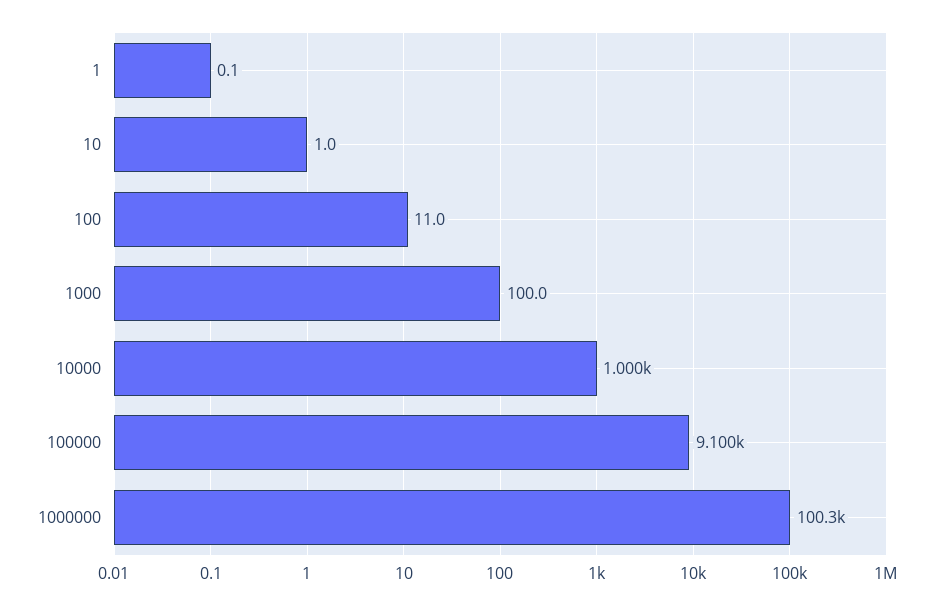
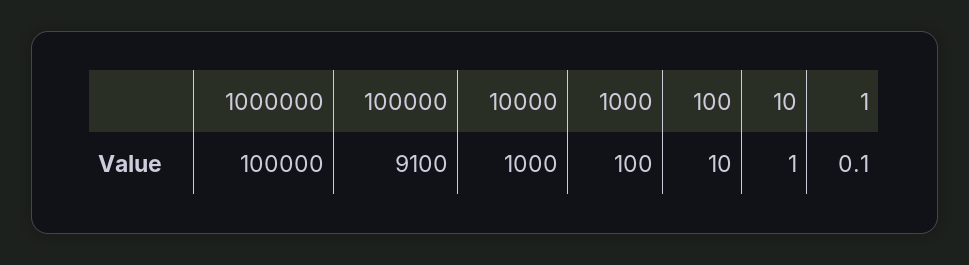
100: 11 -> 10
1000000: 100300 -> 100000

